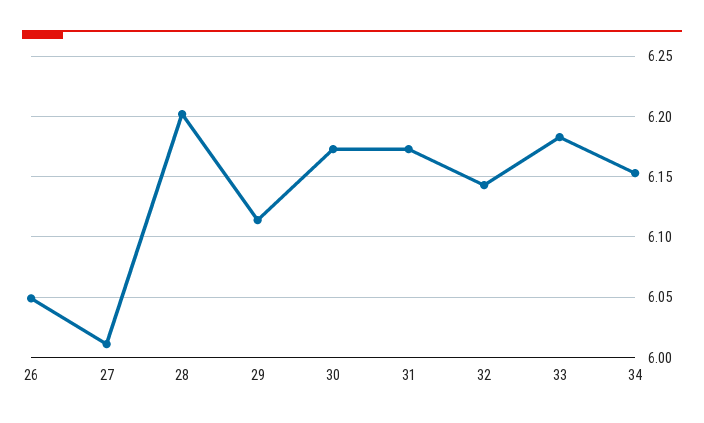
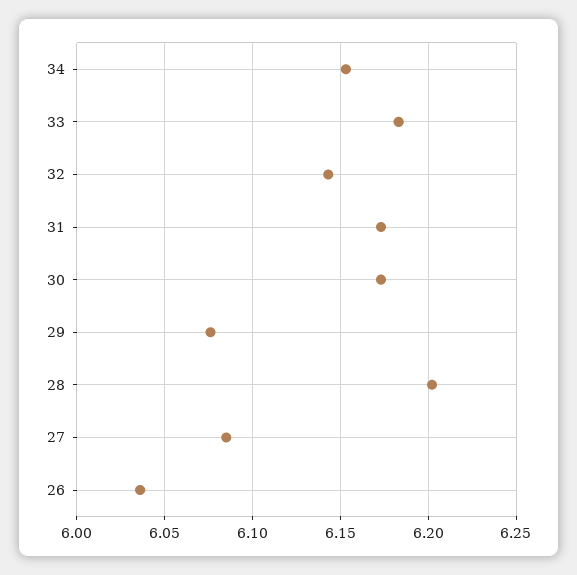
26: 6.05 -> 6.035
27: 6.01 -> 6.085
29: 6.115 -> 6.075

